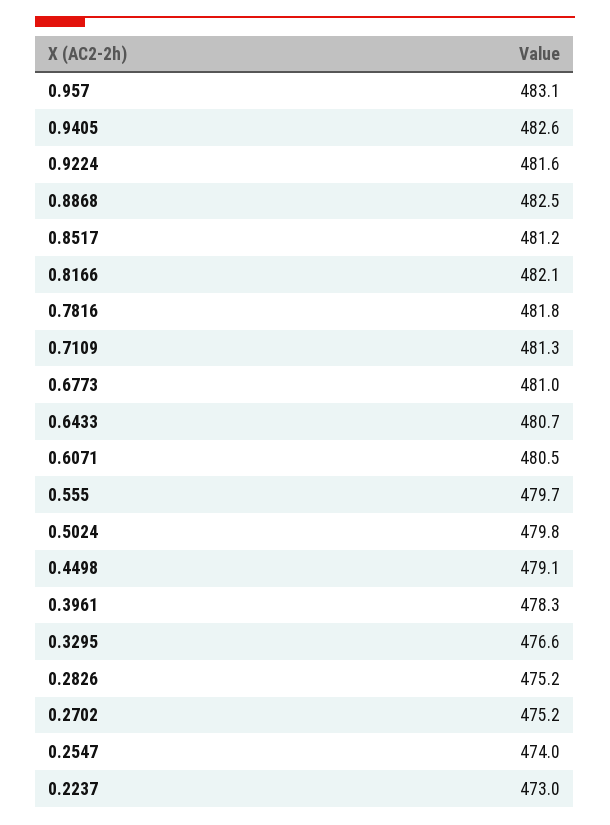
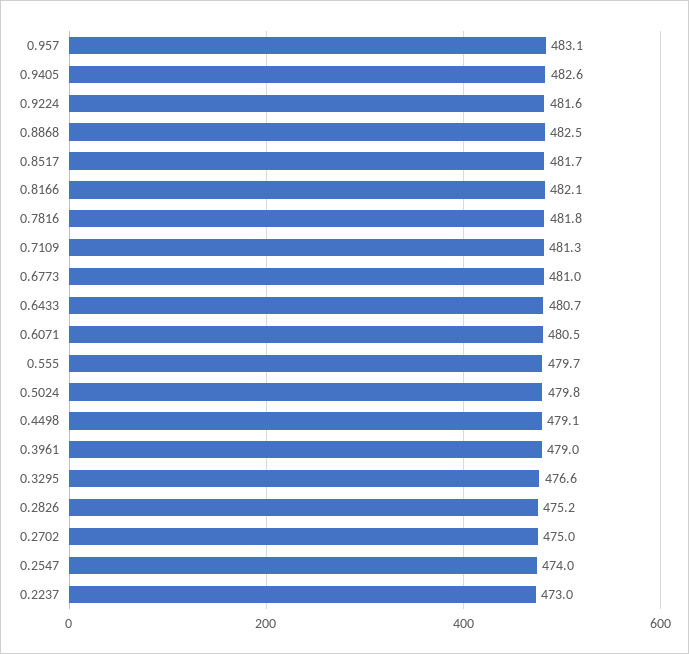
0.8517: 481.2 -> 481.7
0.3961: 478.3 -> 479
0.2702: 475.2 -> 475

